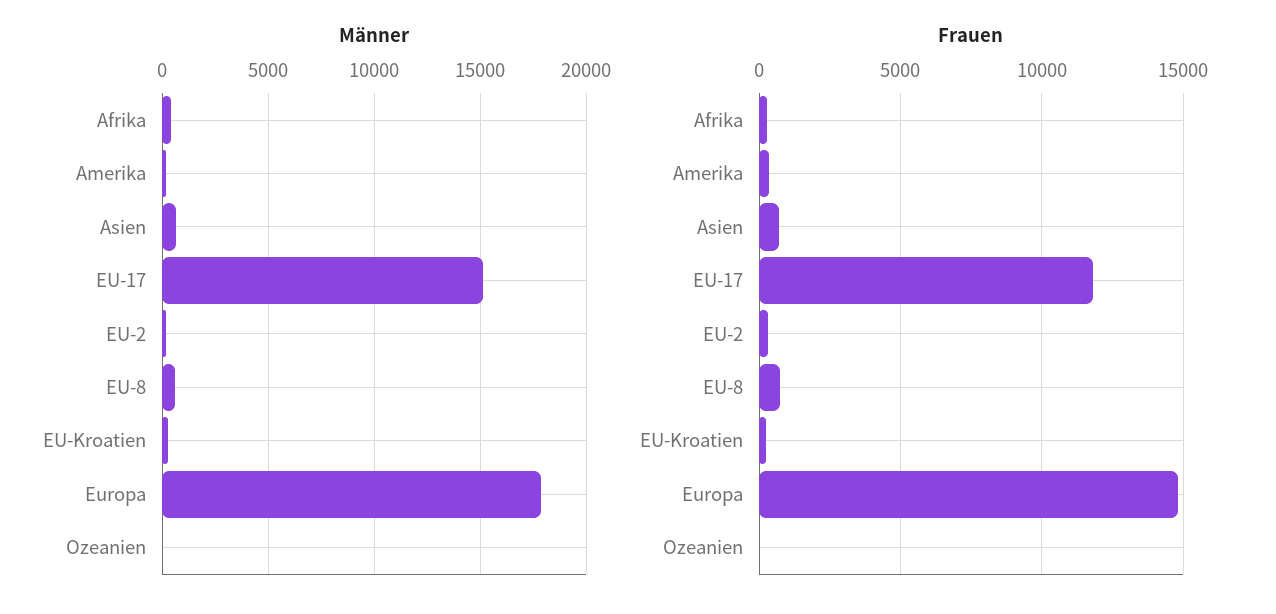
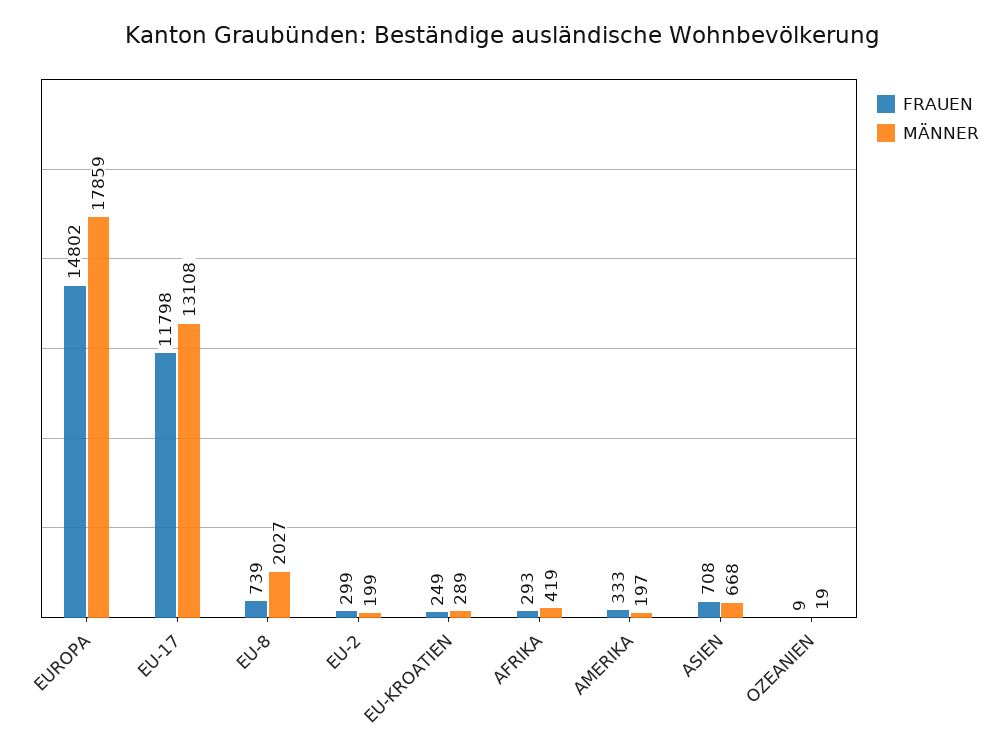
Männer, EU-17: 15000 -> 13108
Männer, EU-8: 500 -> 2027

